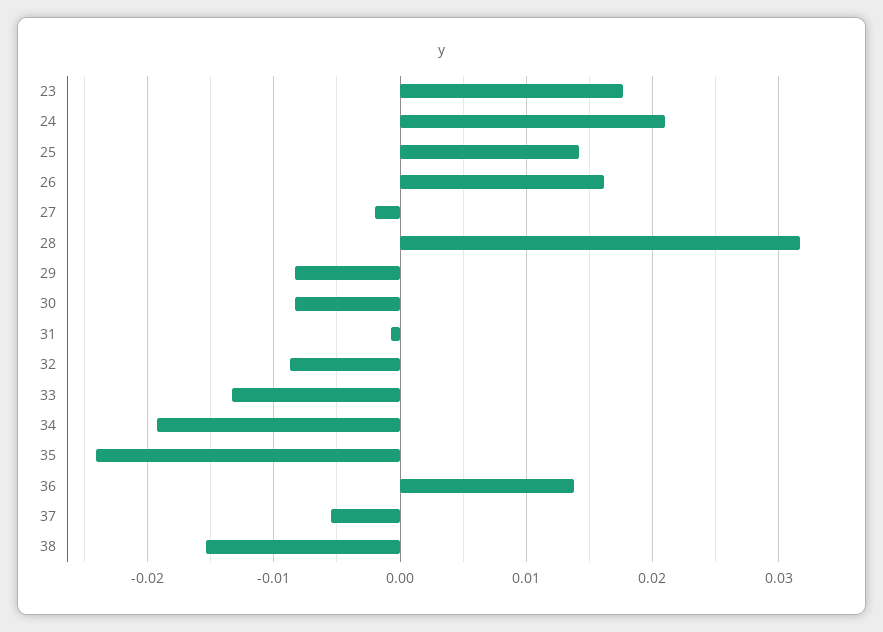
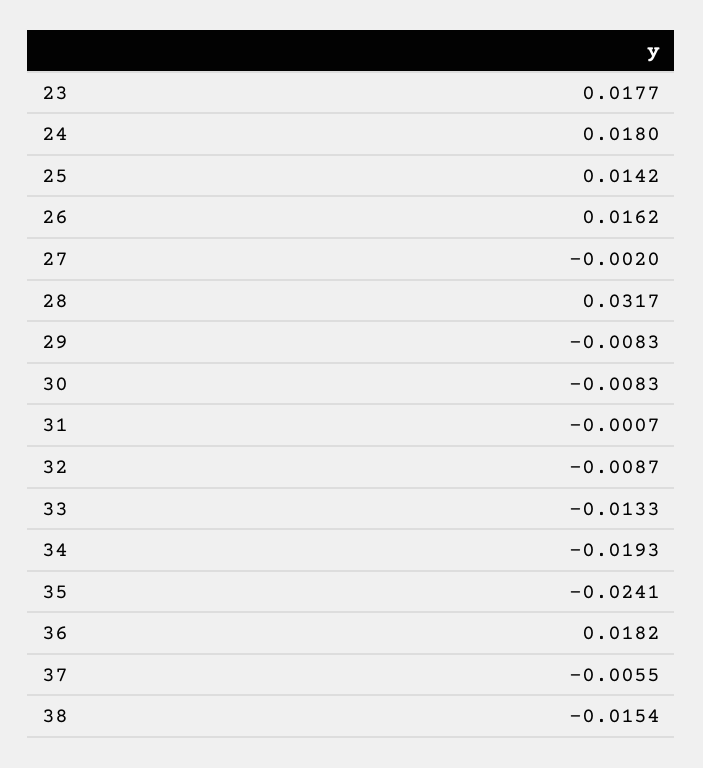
24: 0.021 -> 0.018
36: 0.014 -> 0.0182

